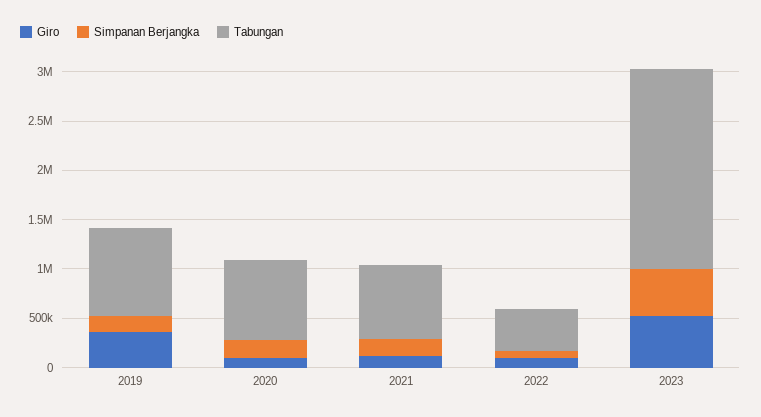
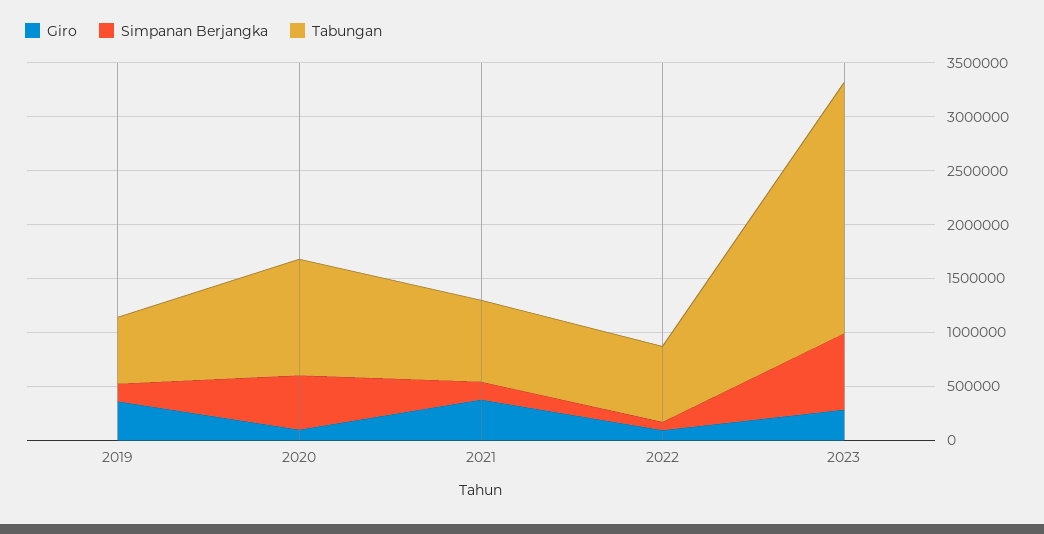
Tabungan, 2019: 900000 -> 600000
Simpanan Berjangka, 2020: 200000 -> 500000
Tabungan, 2020: 800000 -> 1100000
Giro, 2021: 100000 -> 400000
Tabungan, 2022: 400000 -> 700000
Giro, 2023: 500000 -> 300000
Simpanan Berjangka, 2023: 500000 -> 700000
Tabungan, 2023: 2000000 -> 2300000

